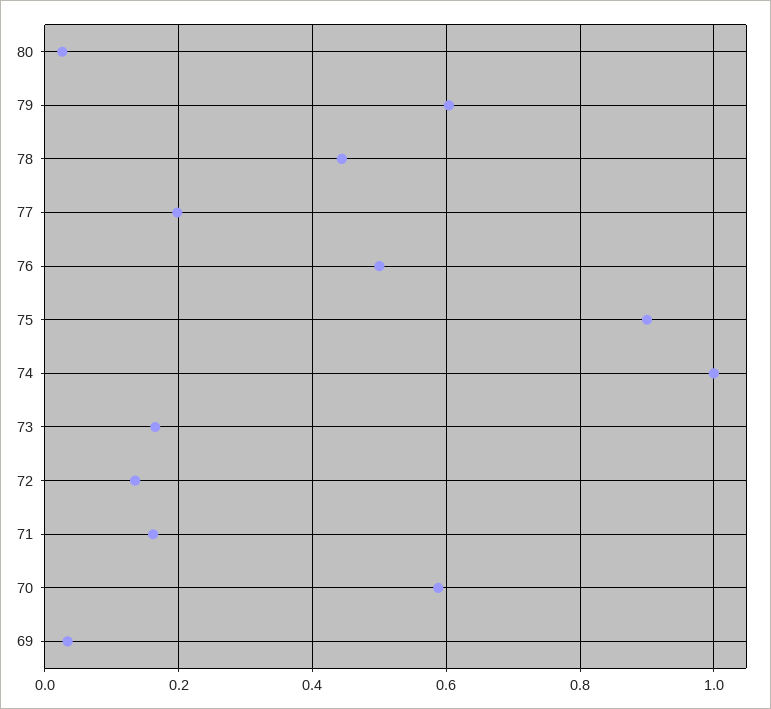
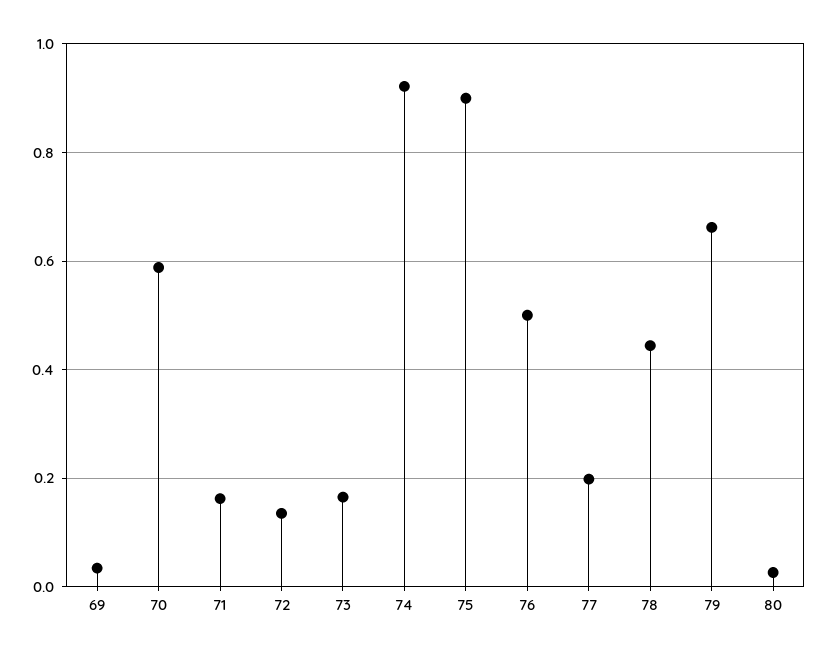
79: 0.6 -> 0.66
74: 1 -> 0.92

